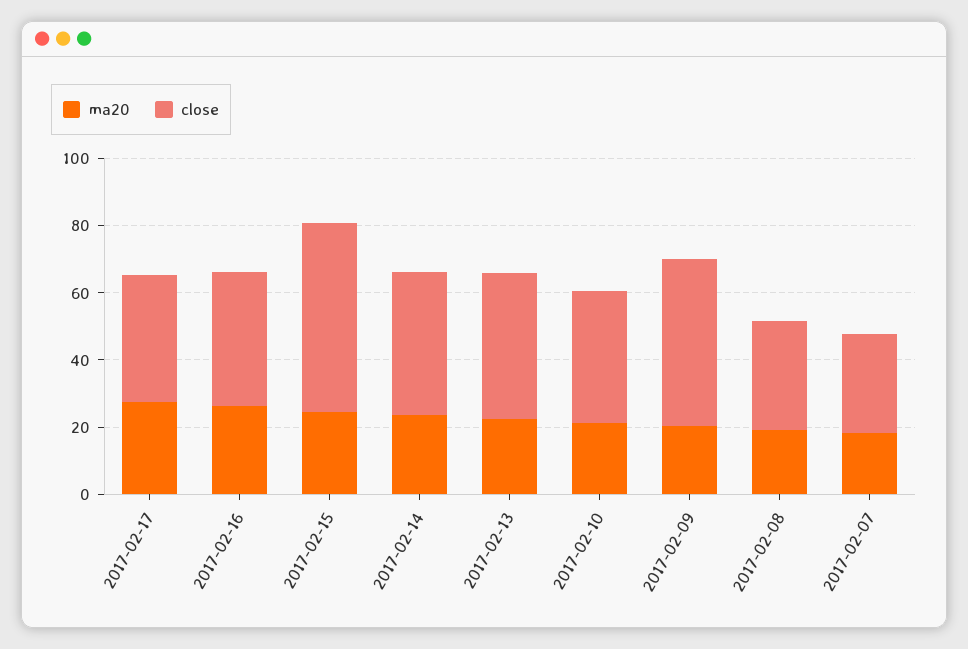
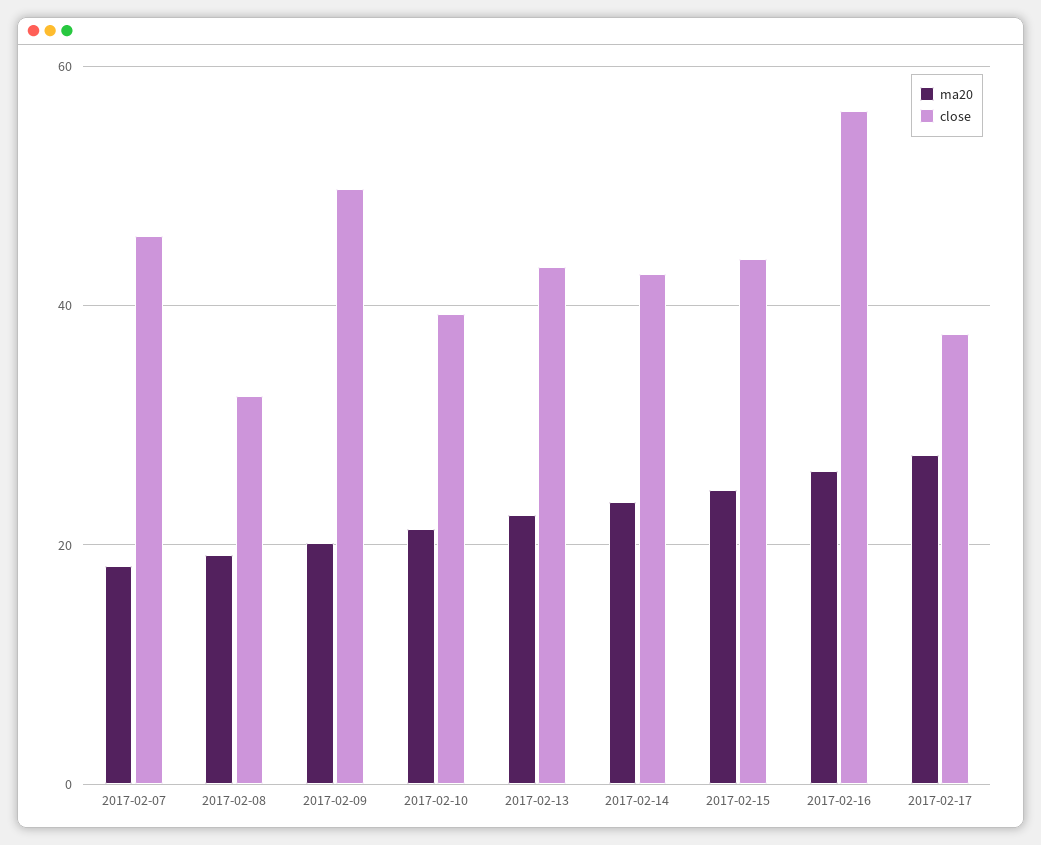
close, 2017-02-16: 40 -> 56
close, 2017-02-15: 55 -> 44
close, 2017-02-07: 30 -> 46

